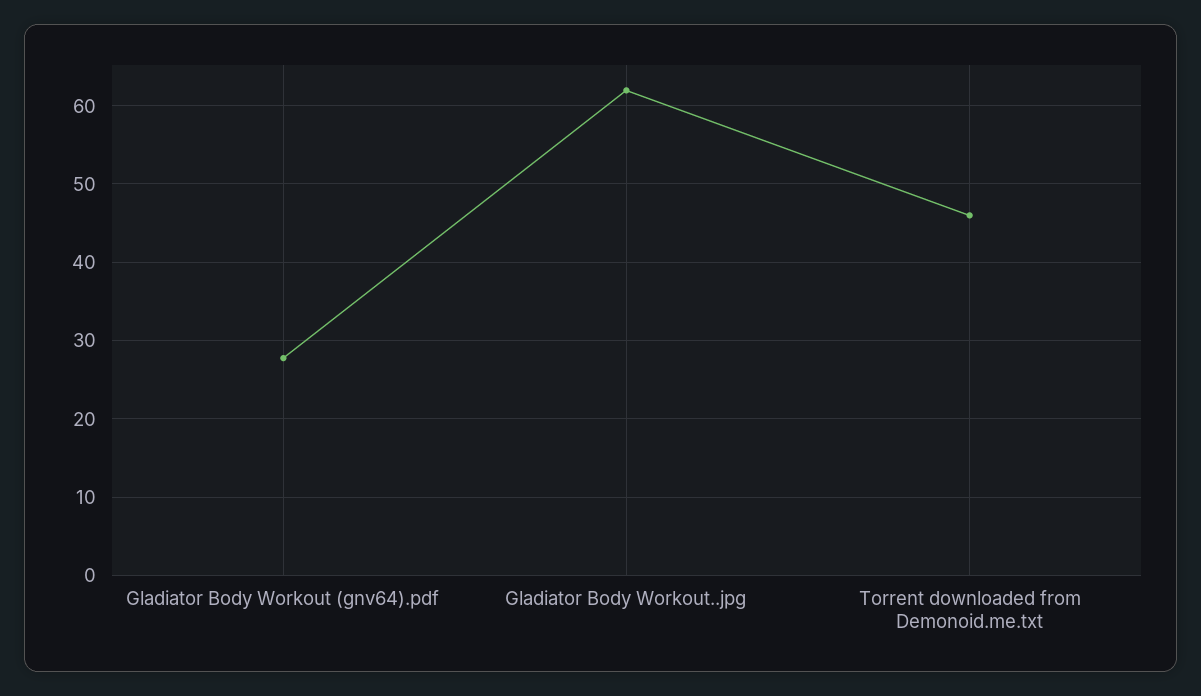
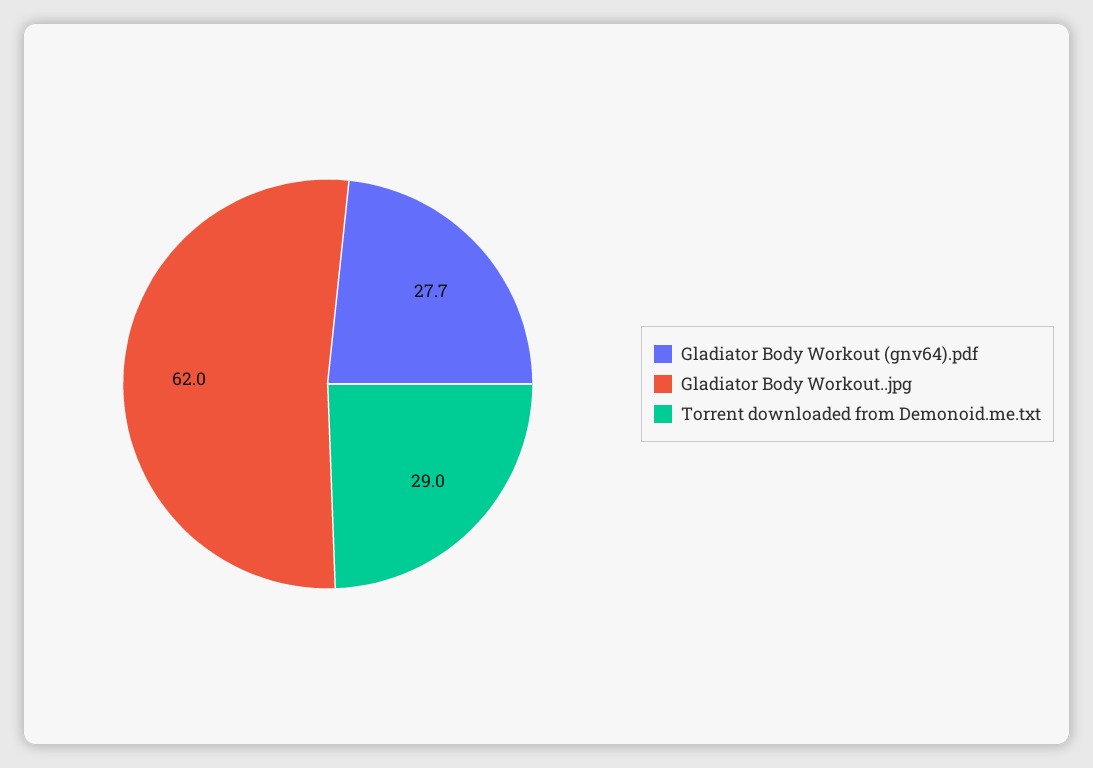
Torrent downloaded from Demonoid.me.txt: 46 -> 29

